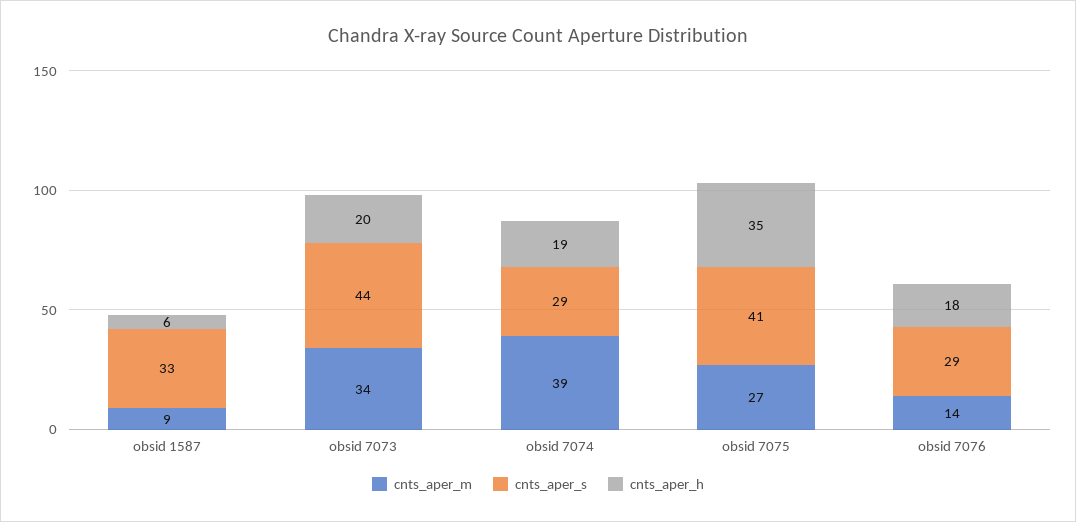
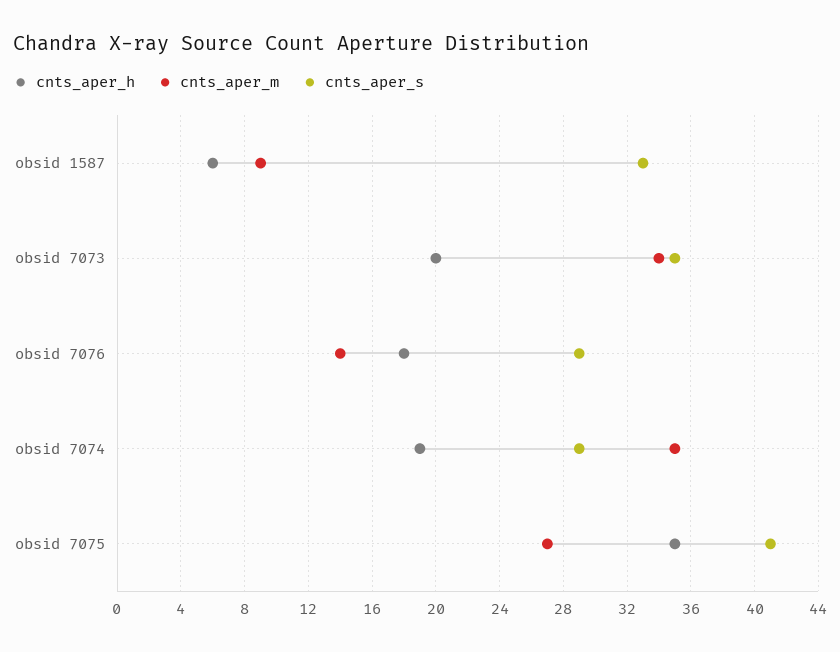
cnts_aper_s, obsid 7073: 44 -> 35
cnts_aper_m, obsid 7074: 39 -> 35

